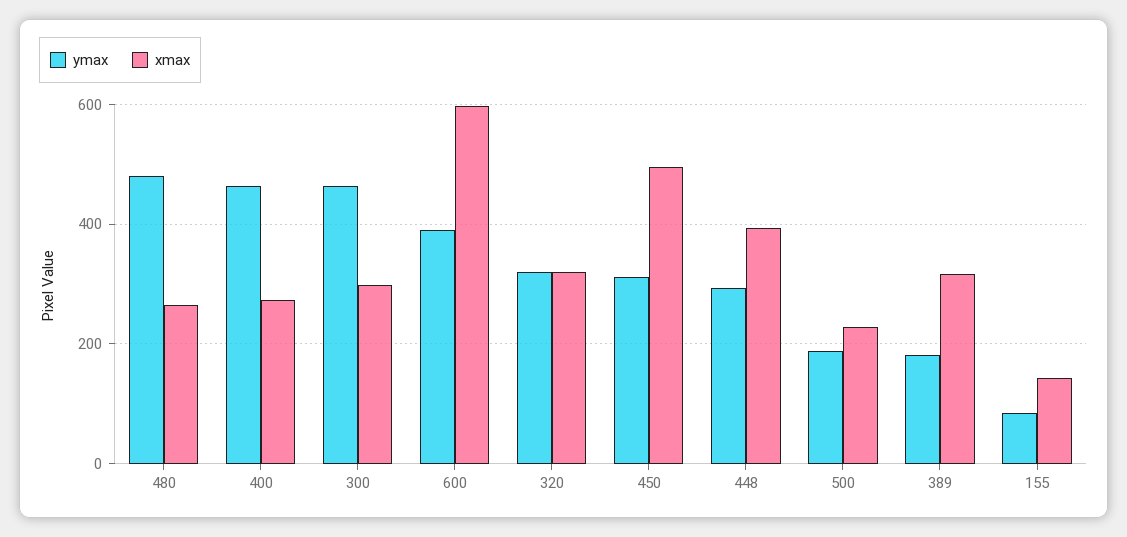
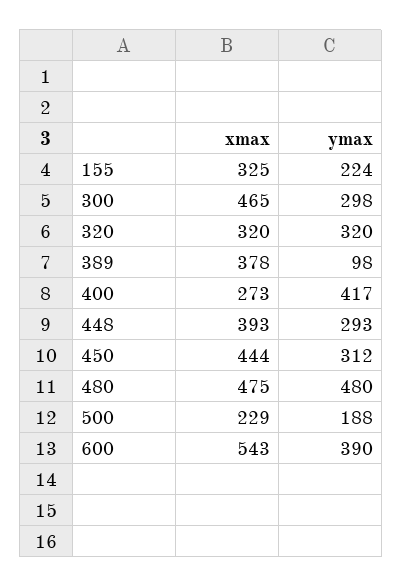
xmax, 480: 260 -> 475
ymax, 400: 460 -> 417
ymax, 300: 460 -> 298
xmax, 300: 300 -> 465
xmax, 600: 600 -> 543
xmax, 450: 500 -> 444
ymax, 389: 180 -> 98
xmax, 389: 320 -> 378
ymax, 155: 80 -> 224
xmax, 155: 140 -> 325

